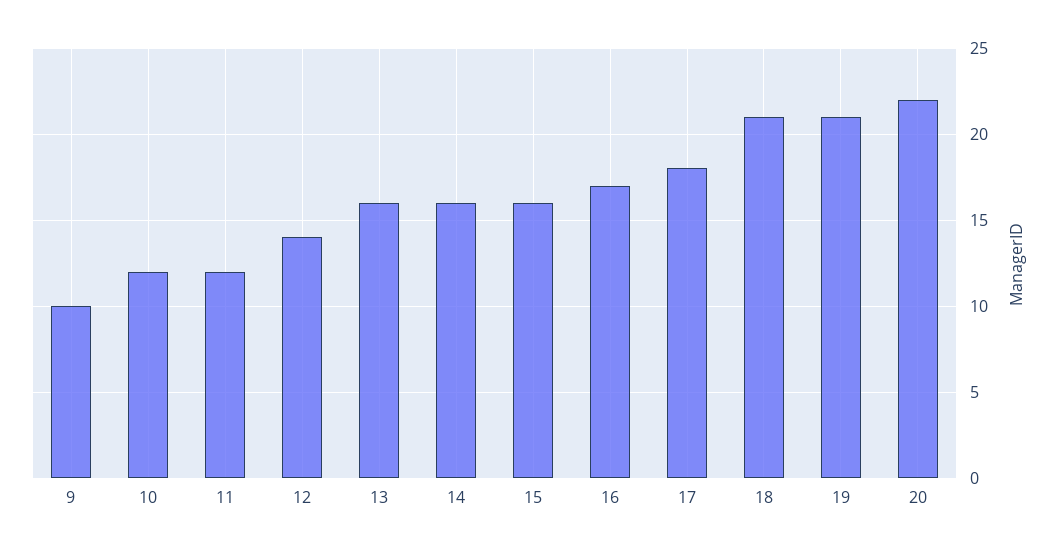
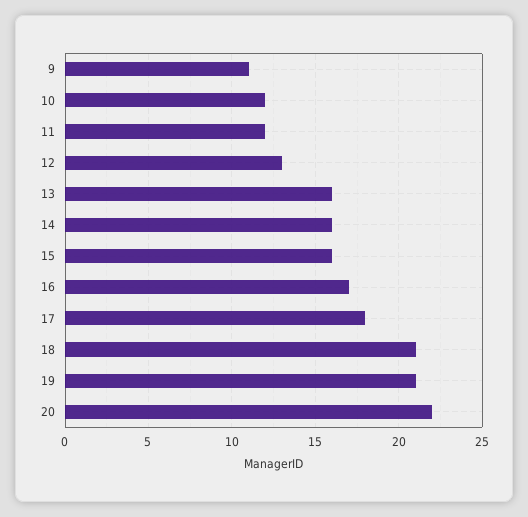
9: 10 -> 11
12: 14 -> 13

